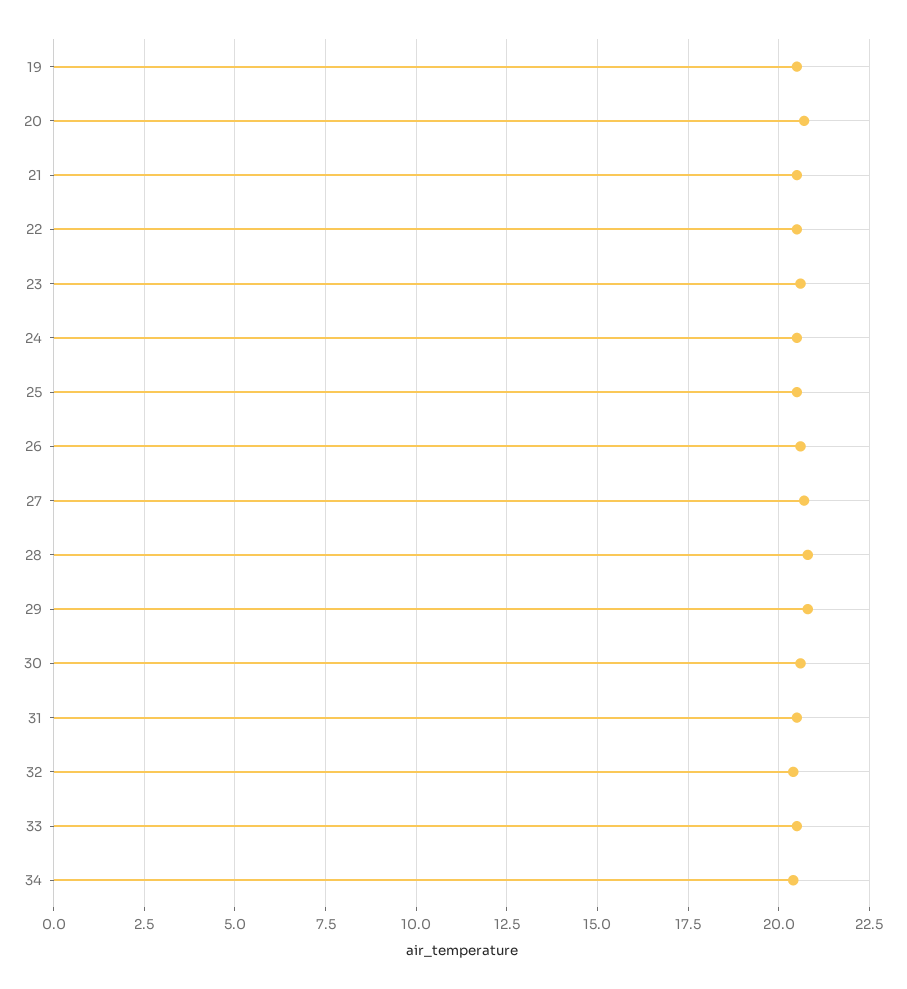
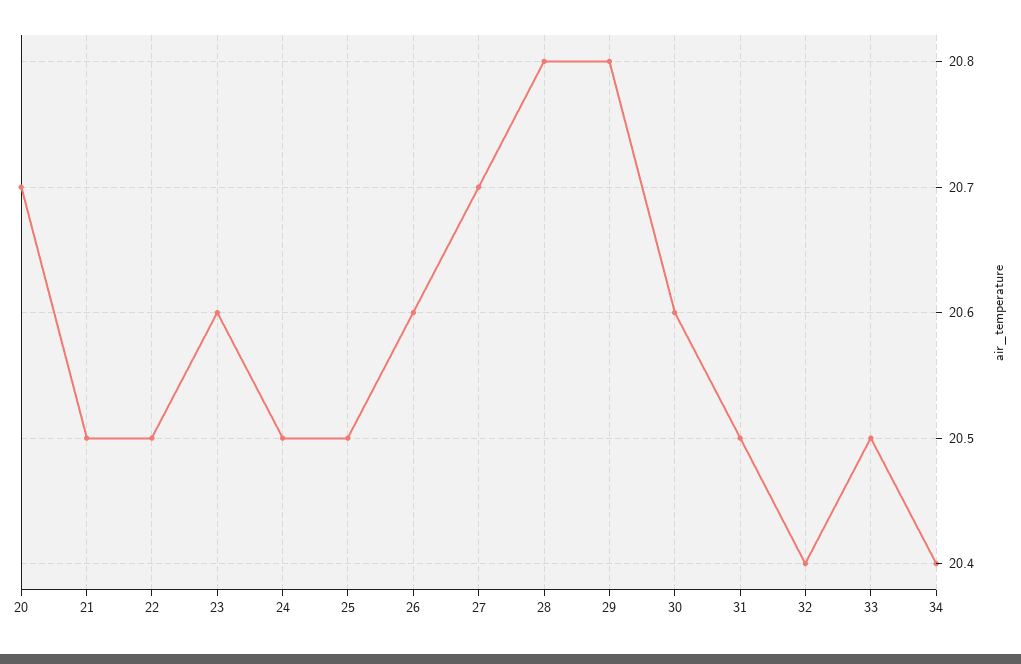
19: 20.5 -> none

